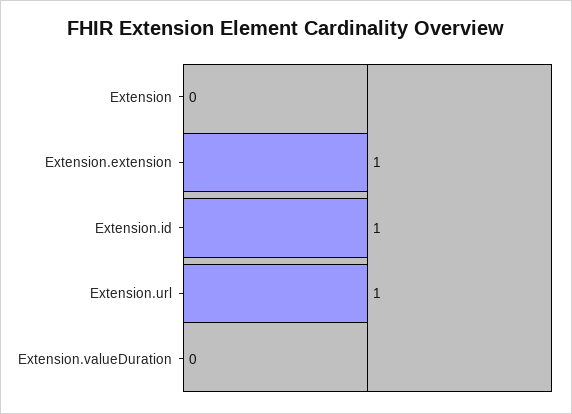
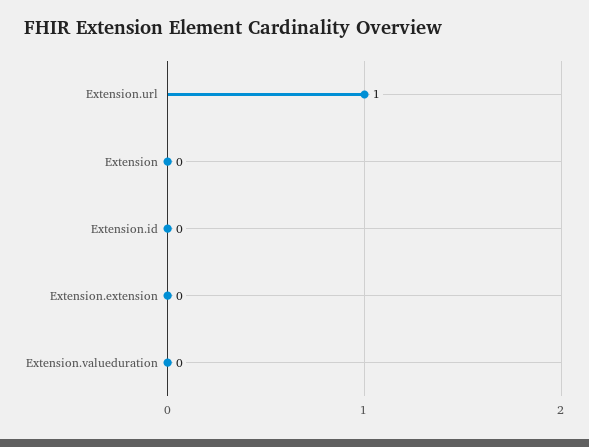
Extension.extension: 1 -> 0
Extension.id: 1 -> 0

